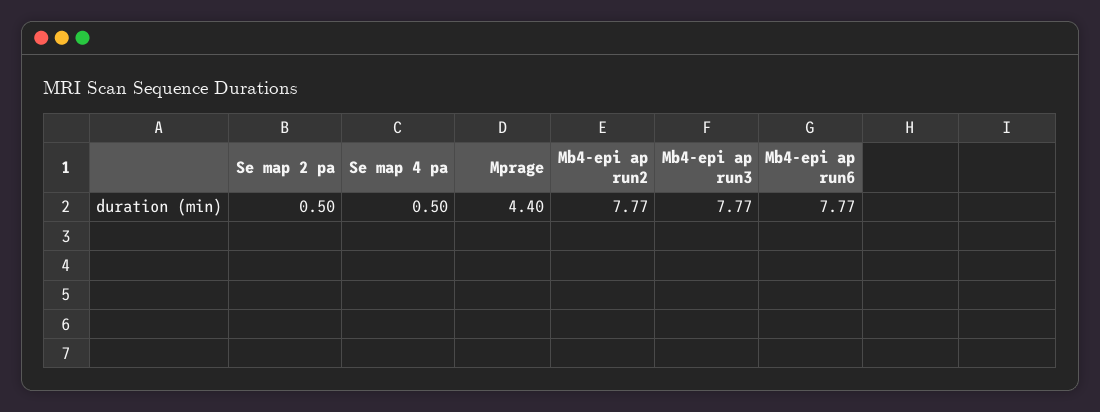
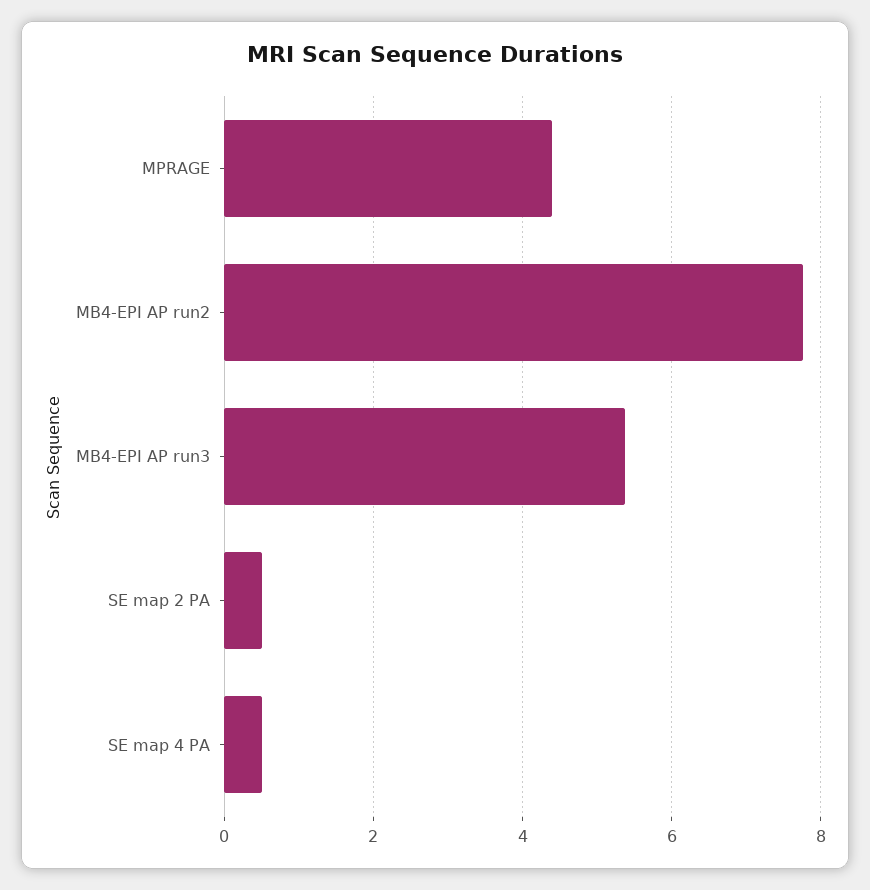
Mb4-epi ap run3: 7.77 -> 5.4
Mb4-epi ap run6: 7.77 -> none

